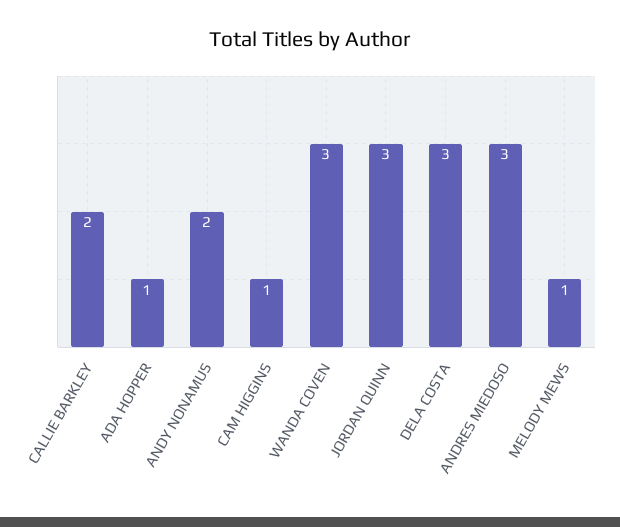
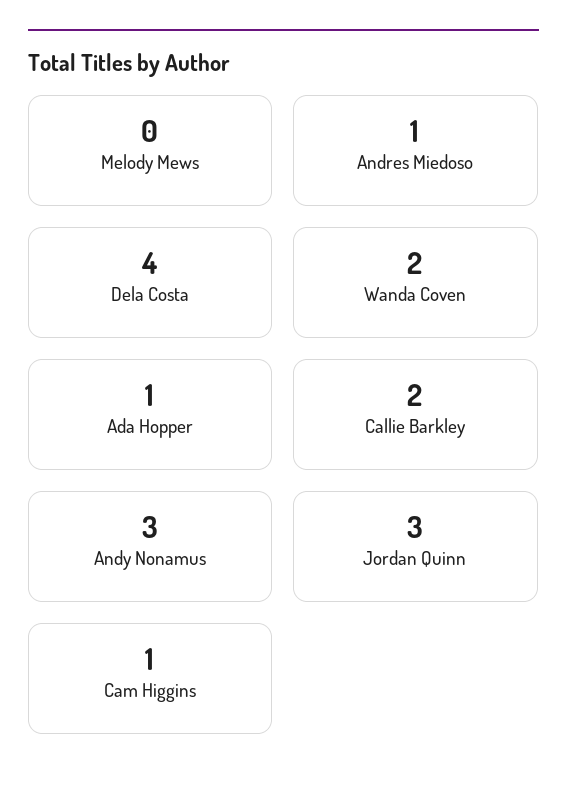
ANDY NONAMUS: 2 -> 3
WANDA COVEN: 3 -> 2
DELA COSTA: 3 -> 4
ANDRES MIEDOSO: 3 -> 1
MELODY MEWS: 1 -> 0

